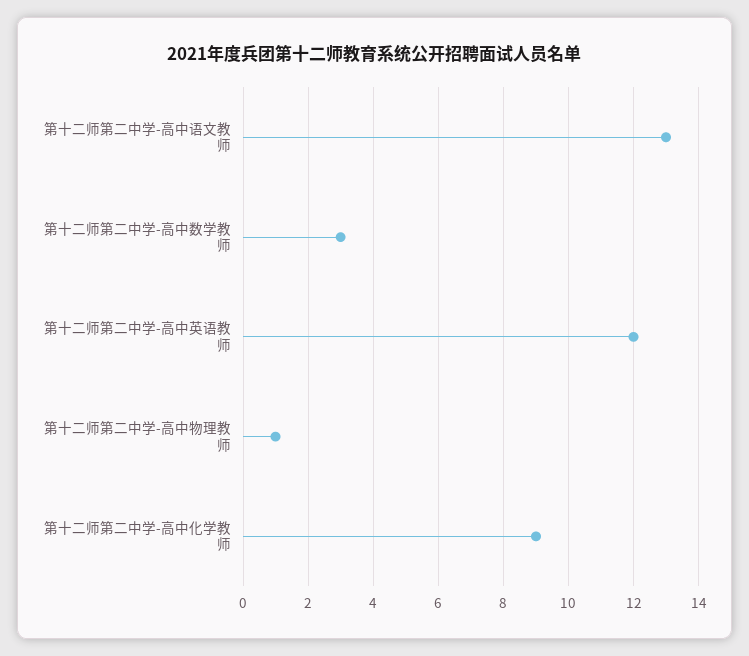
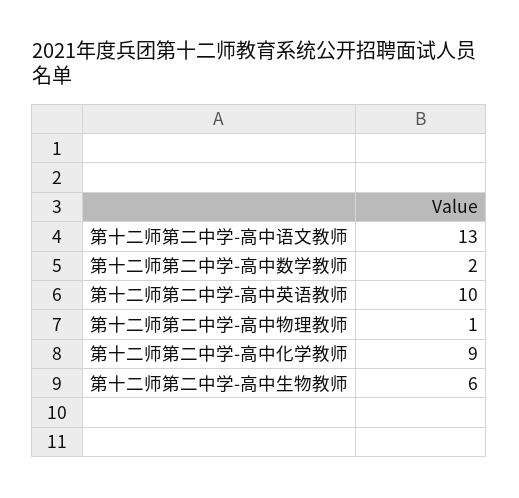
第十二师第二中学-高中数学教师: 3 -> 2
第十二师第二中学-高中英语教师: 12 -> 10
第十二师第二中学-高中生物教师: none -> 6

